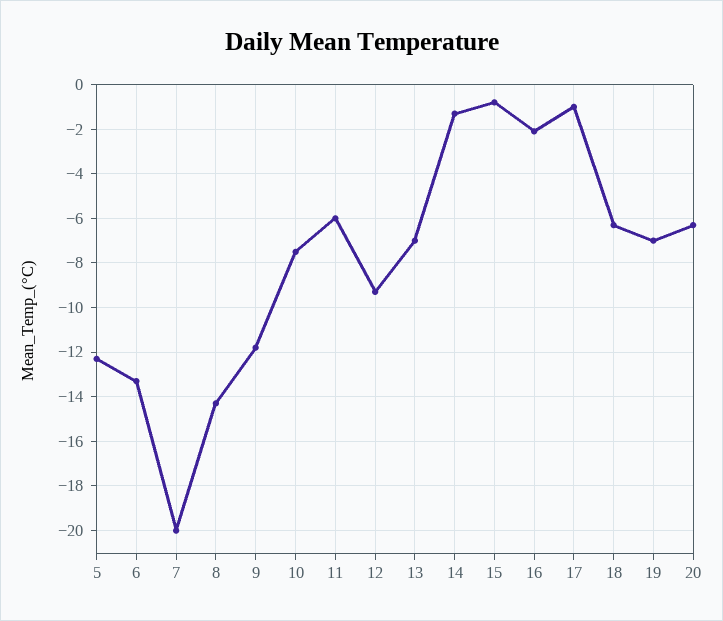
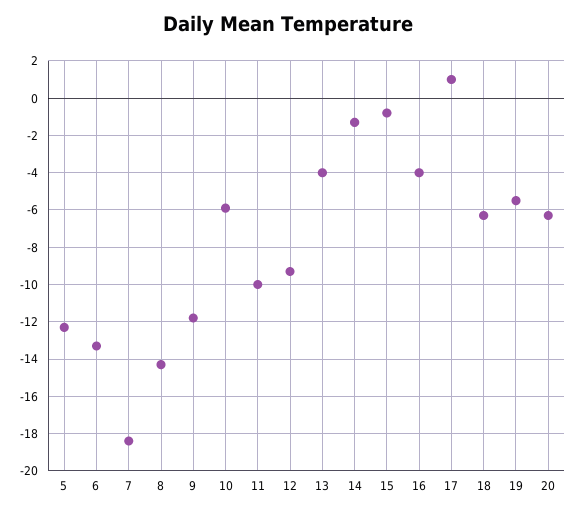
7: -20 -> -18.5
10: -7.5 -> -6
11: -6 -> -10
13: -7 -> -4
16: -2 -> -4
17: -1 -> 1
19: -7 -> -5.5

